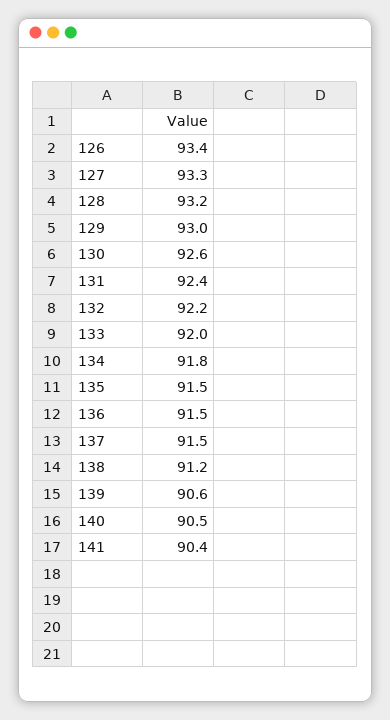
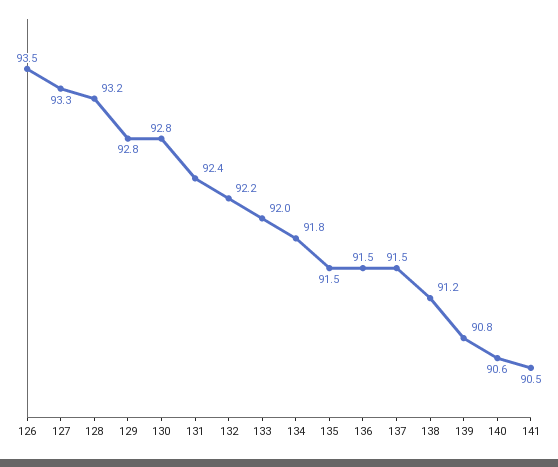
126: 93.4 -> 93.5
129: 93 -> 92.8
130: 92.6 -> 92.8
139: 90.6 -> 90.8
140: 90.5 -> 90.6
141: 90.4 -> 90.5

